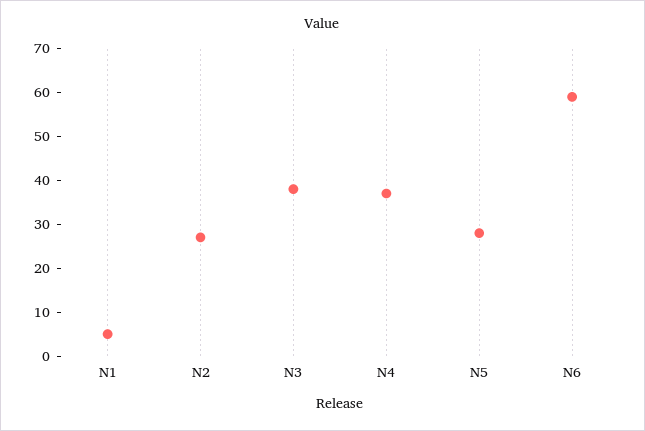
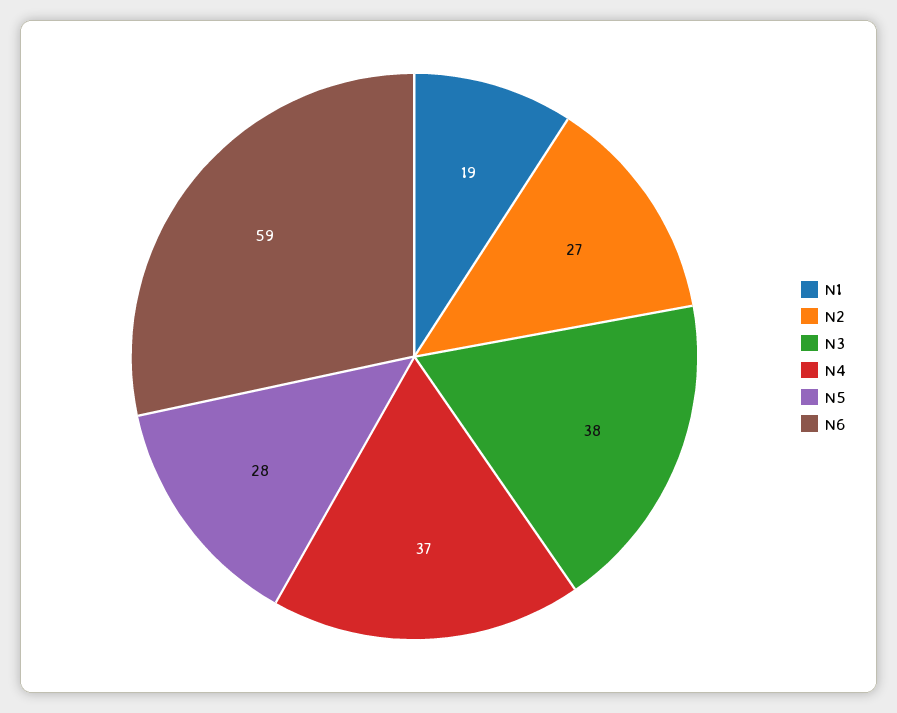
N1: 5 -> 19

